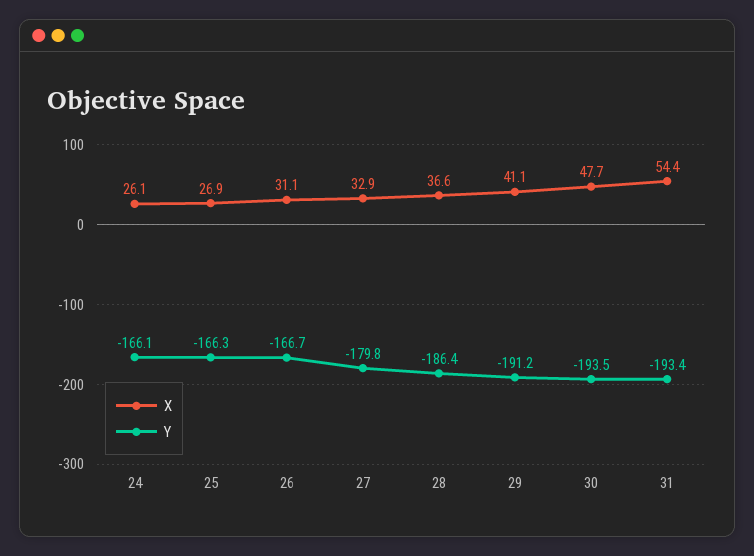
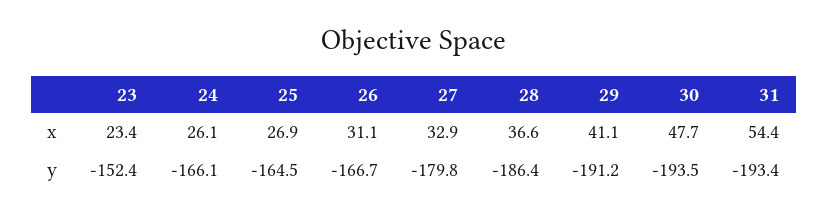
Y, 25: -166.3 -> -164.5
X, 23: none -> 23.4
Y, 23: none -> -152.4

